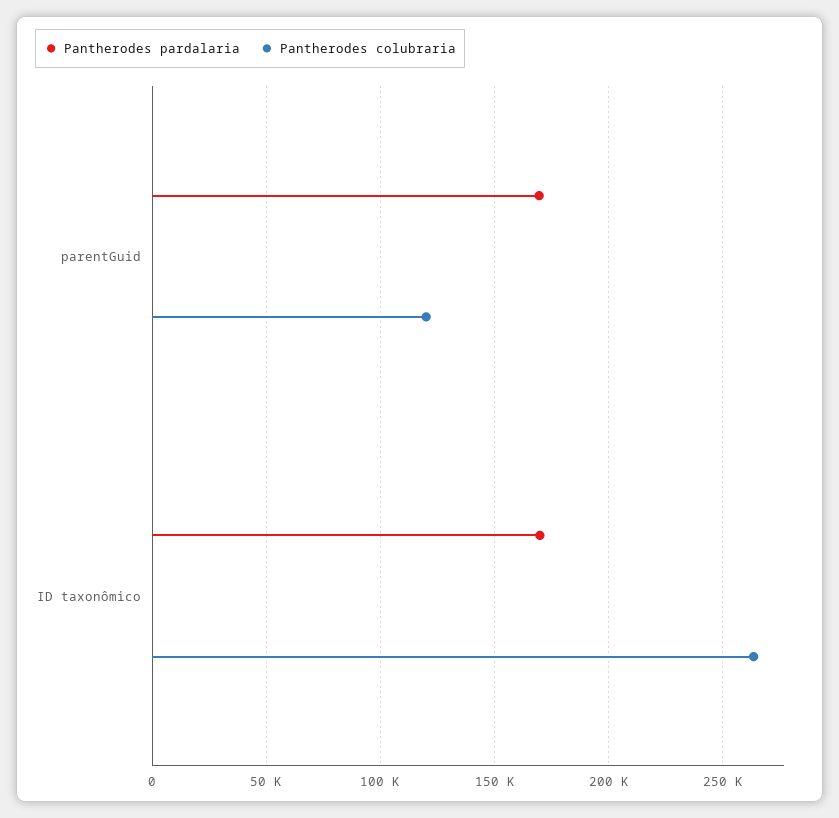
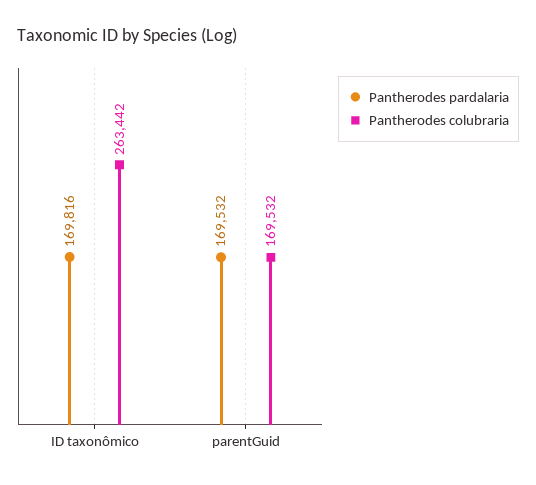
Pantherodes colubraria, parentGuid: 120000 -> 169532

